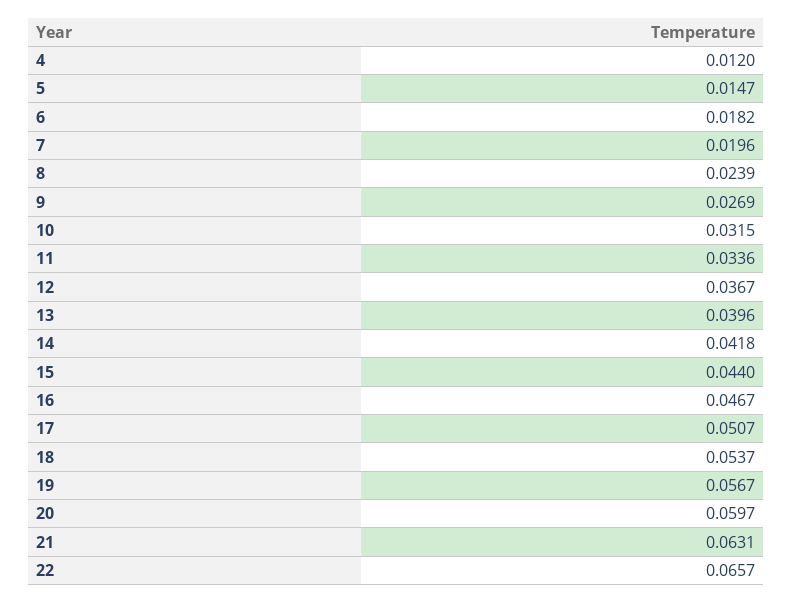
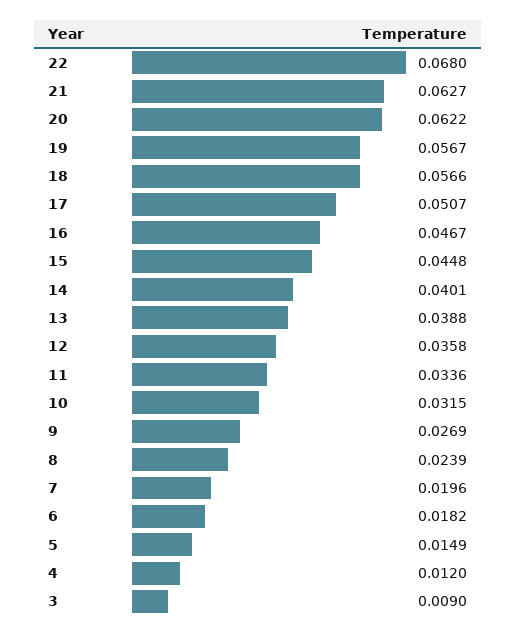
5: 0.0147 -> 0.0149
12: 0.0367 -> 0.0358
13: 0.0396 -> 0.0388
14: 0.0418 -> 0.0401
15: 0.044 -> 0.0448
18: 0.0537 -> 0.0566
20: 0.0597 -> 0.0622
21: 0.0631 -> 0.0627
22: 0.0657 -> 0.068
3: none -> 0.009

